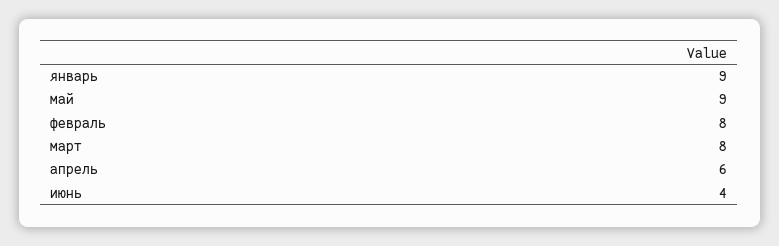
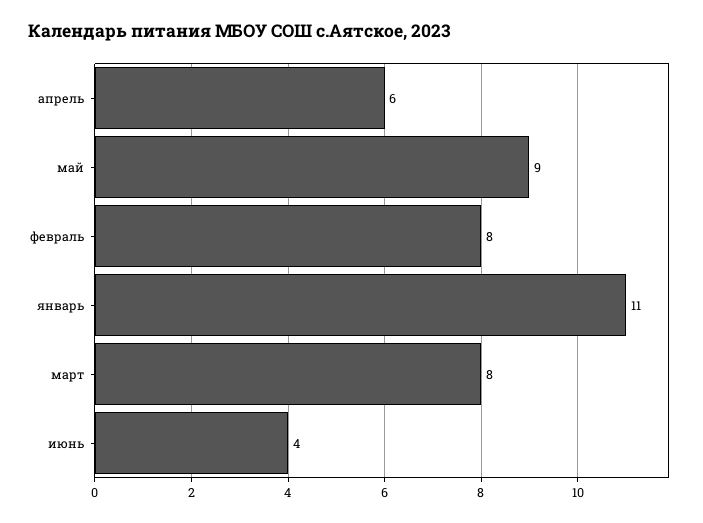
январь: 9 -> 11

